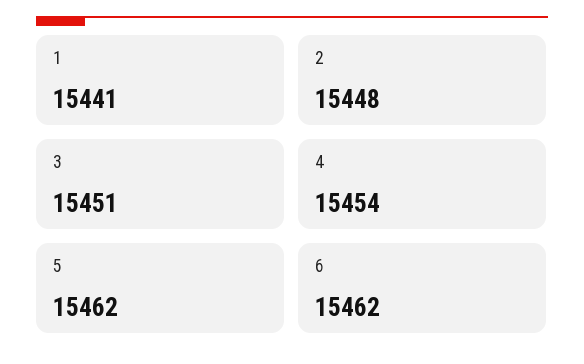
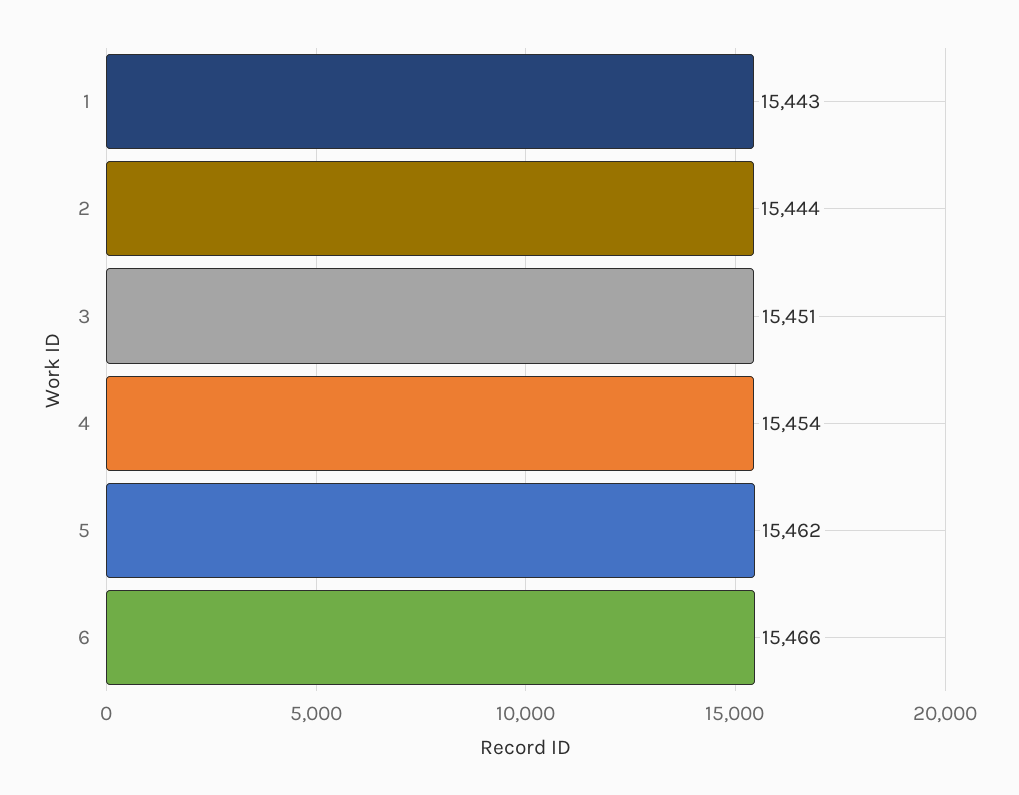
1: 15441 -> 15443
2: 15448 -> 15444
6: 15462 -> 15466

